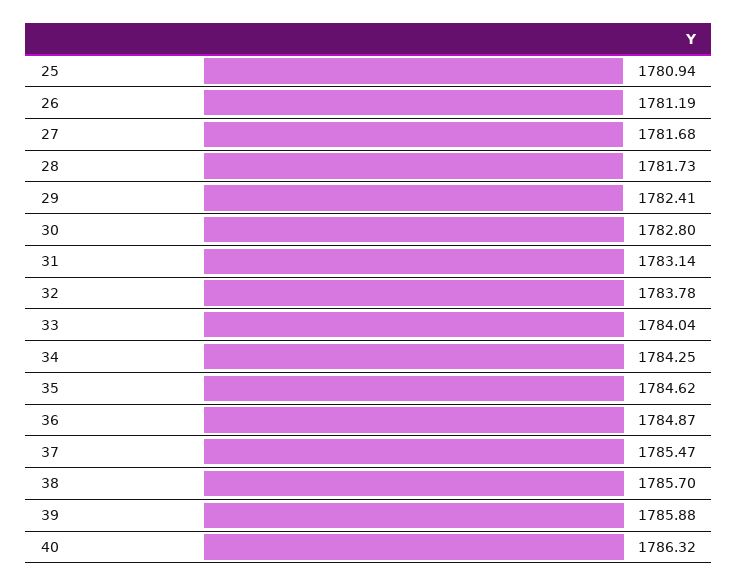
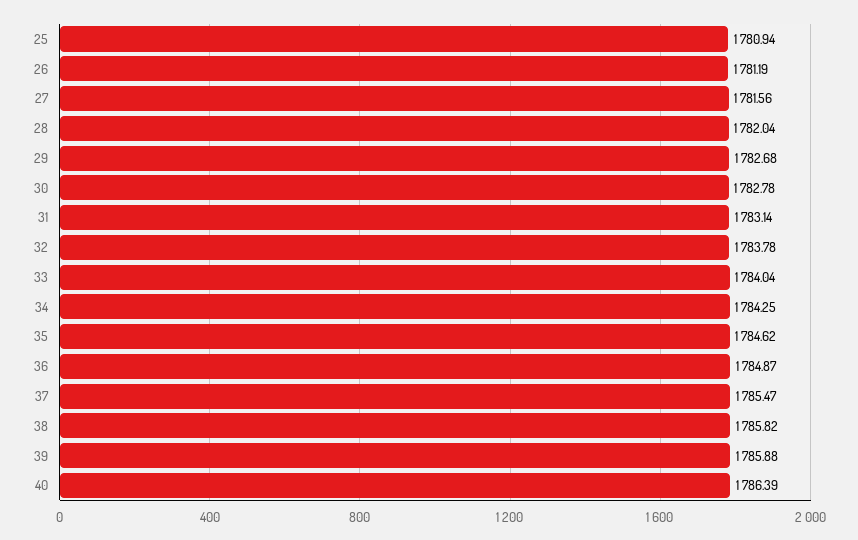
27: 1781.68 -> 1781.56
28: 1781.73 -> 1782.04
29: 1782.41 -> 1782.68
30: 1782.8 -> 1782.78
38: 1785.7 -> 1785.82
40: 1786.32 -> 1786.39

